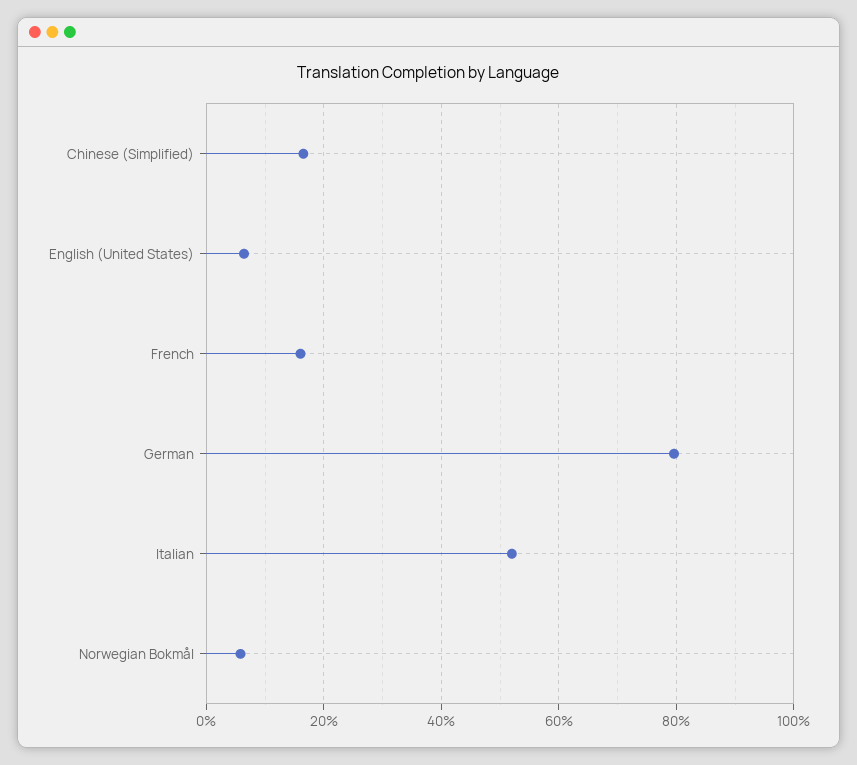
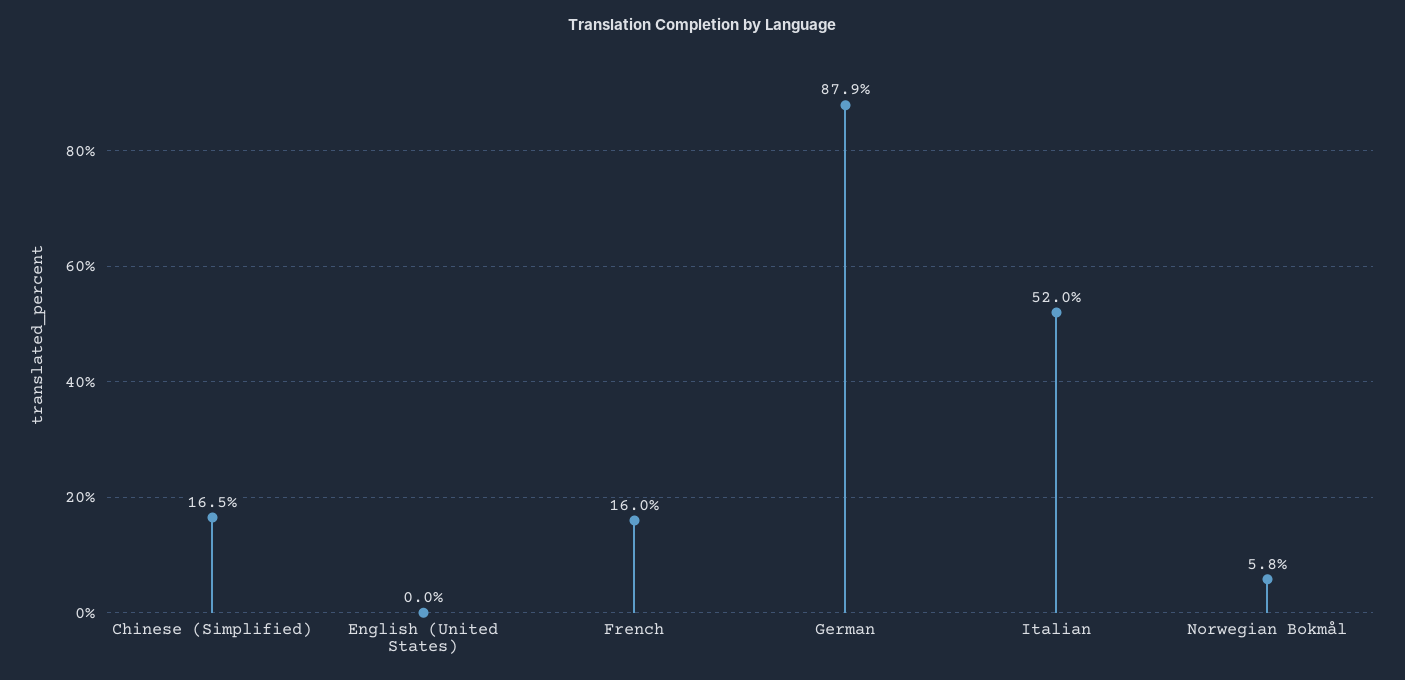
English (United States): 6 -> 0
German: 80 -> 87.9

